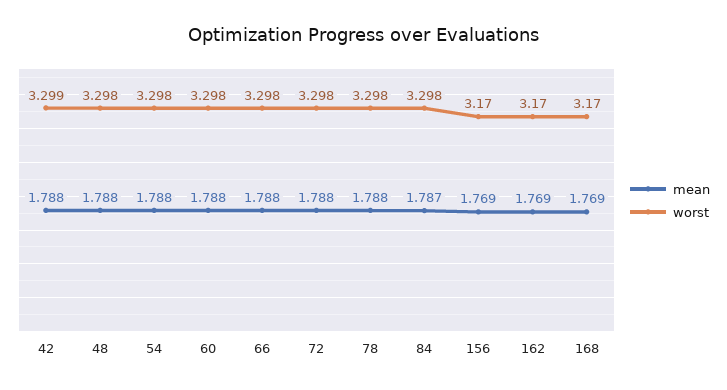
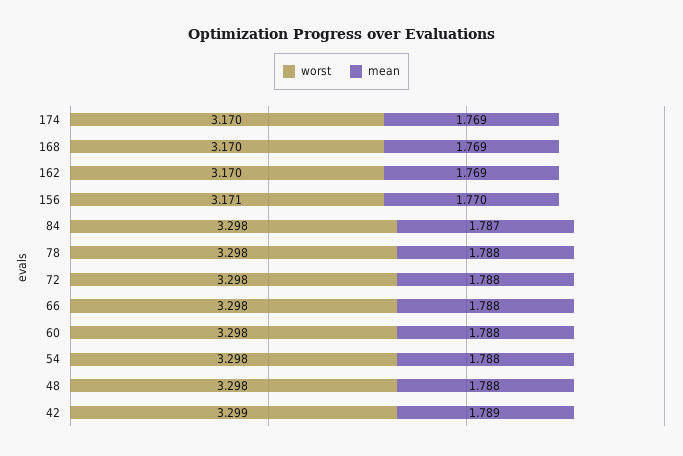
mean, 42: 1.788 -> 1.789
mean, 156: 1.769 -> 1.77
worst, 156: 3.17 -> 3.171
worst, 174: none -> 3.17
mean, 174: none -> 1.769

